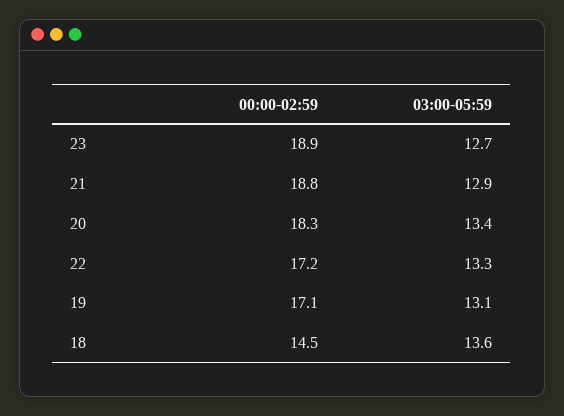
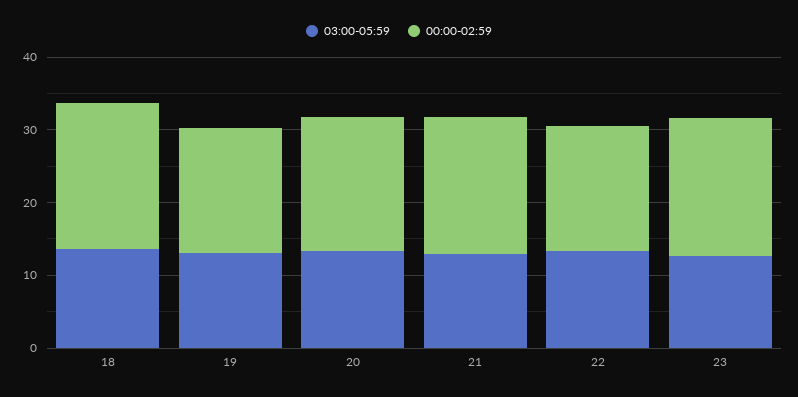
00:00-02:59, 18: 14.5 -> 20

